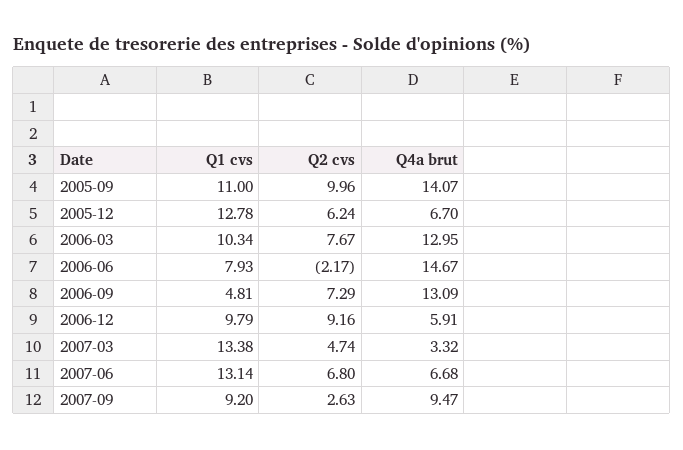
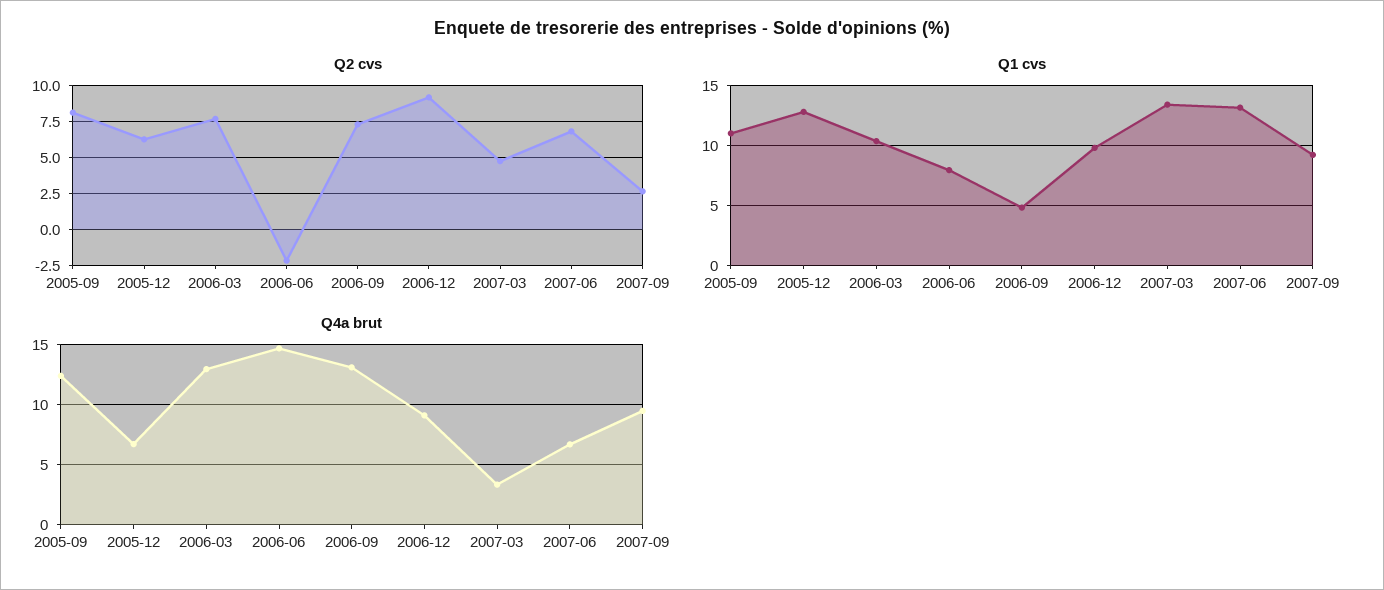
Q2 cvs, 2005-09: 9.96 -> 8
Q4a brut, 2005-09: 14.07 -> 12.5
Q4a brut, 2006-12: 5.91 -> 9

